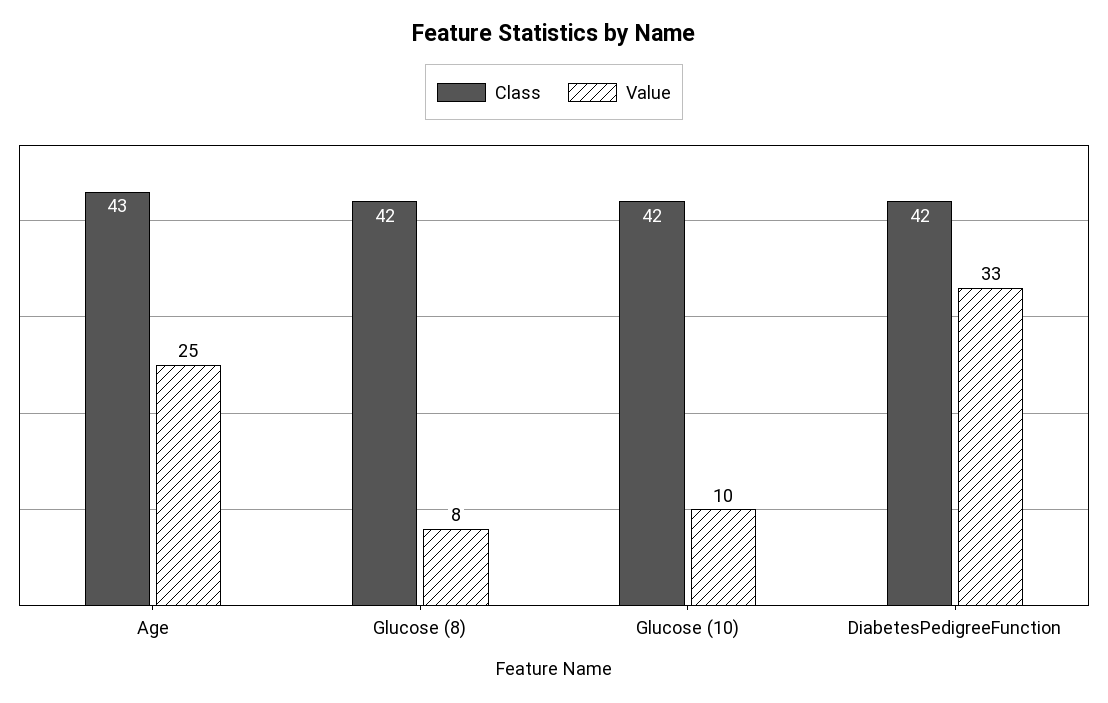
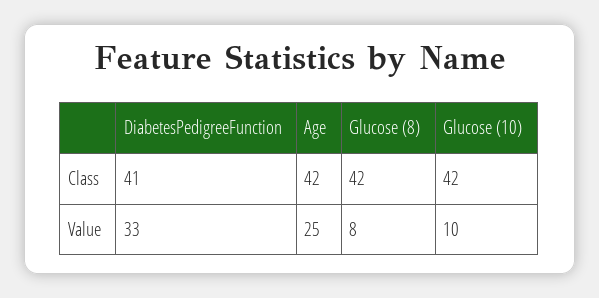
Class, Age: 43 -> 42
Class, DiabetesPedigreeFunction: 42 -> 41

